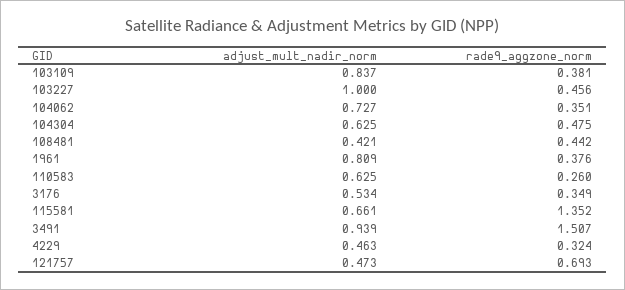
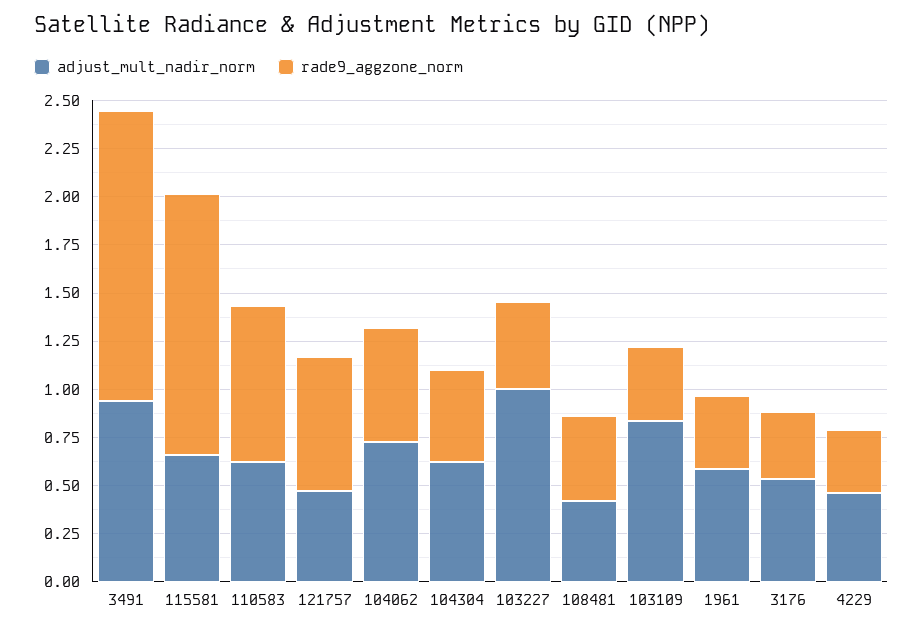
rade9_aggzone_norm, 104062: 0.351 -> 0.6
adjust_mult_nadir_norm, 1961: 0.809 -> 0.6
rade9_aggzone_norm, 110583: 0.26 -> 0.8

